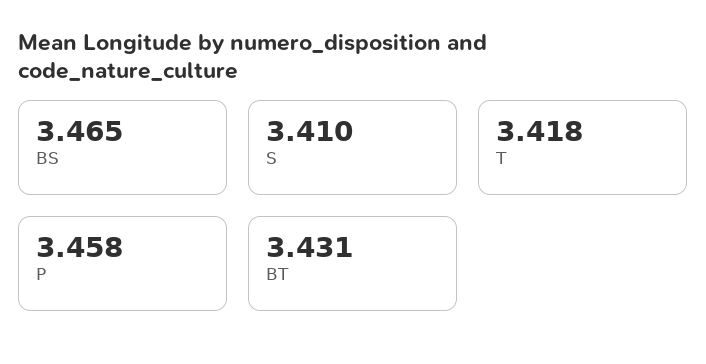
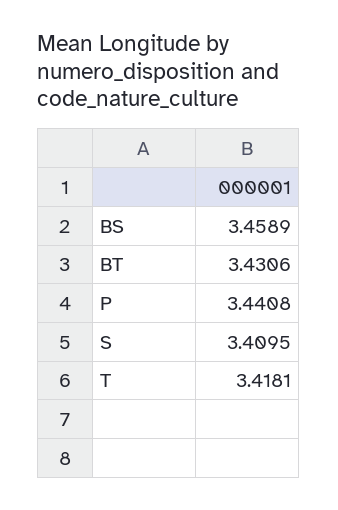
BS: 3.465 -> 3.4589
P: 3.458 -> 3.4408

